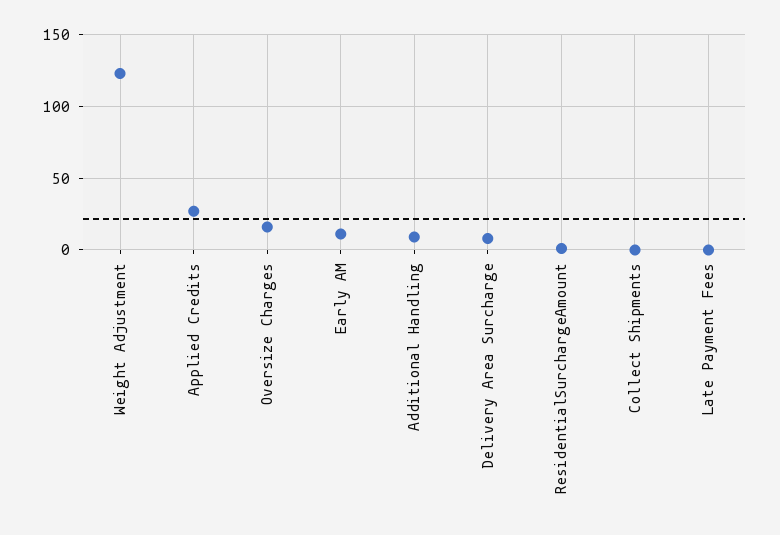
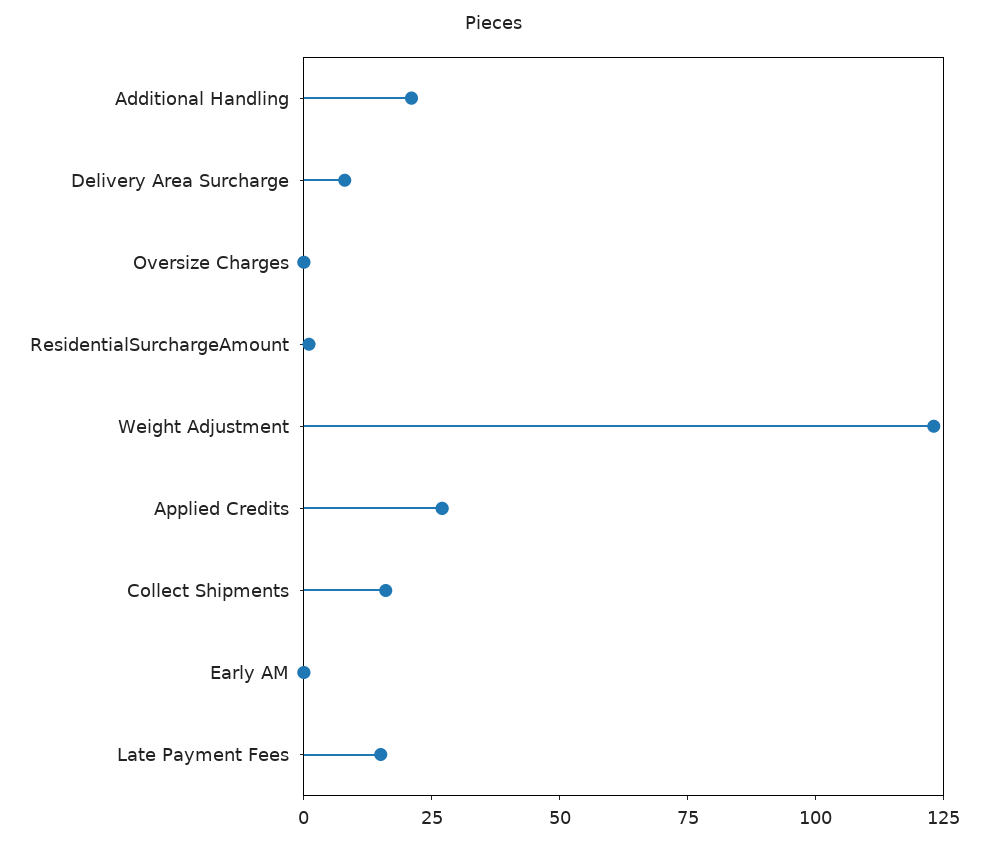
Oversize Charges: 15 -> 0
Early AM: 10 -> 0
Additional Handling: 10 -> 20
Collect Shipments: 0 -> 15
Late Payment Fees: 0 -> 15

